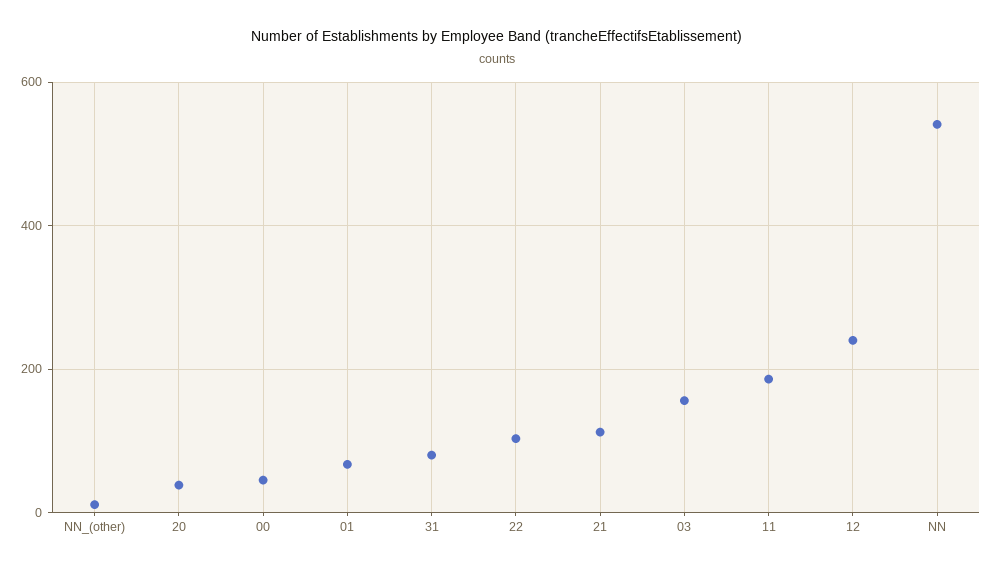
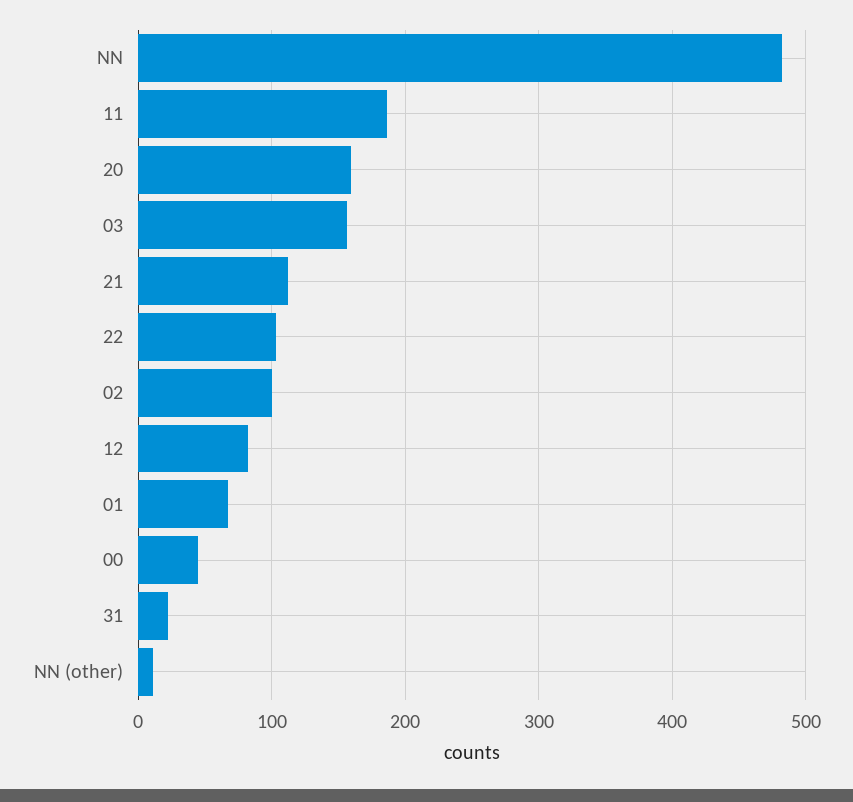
20: 40 -> 160
31: 80 -> 20
12: 240 -> 80
NN: 540 -> 480
02: none -> 100

